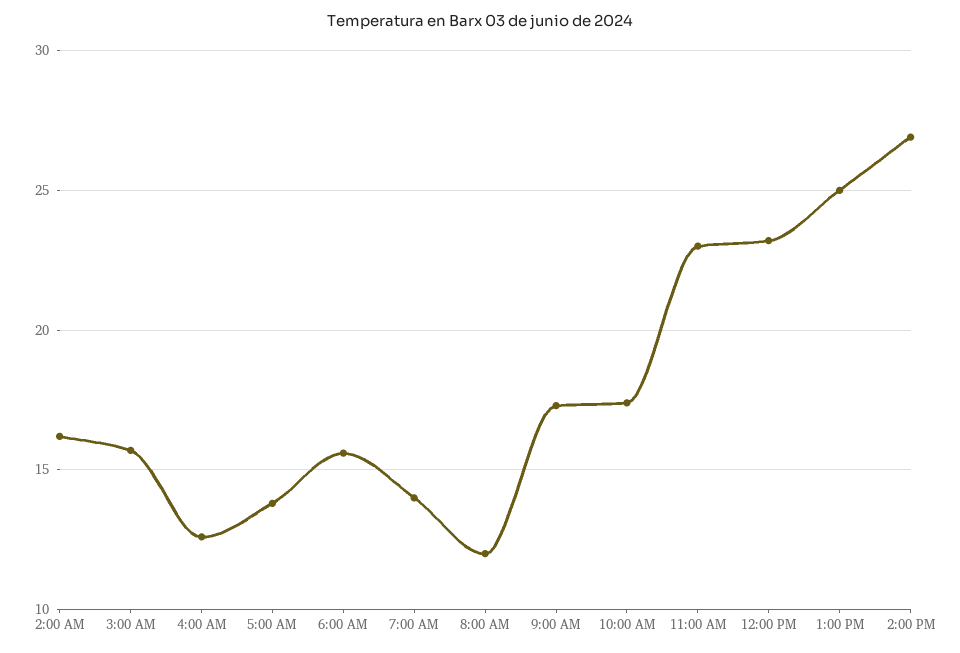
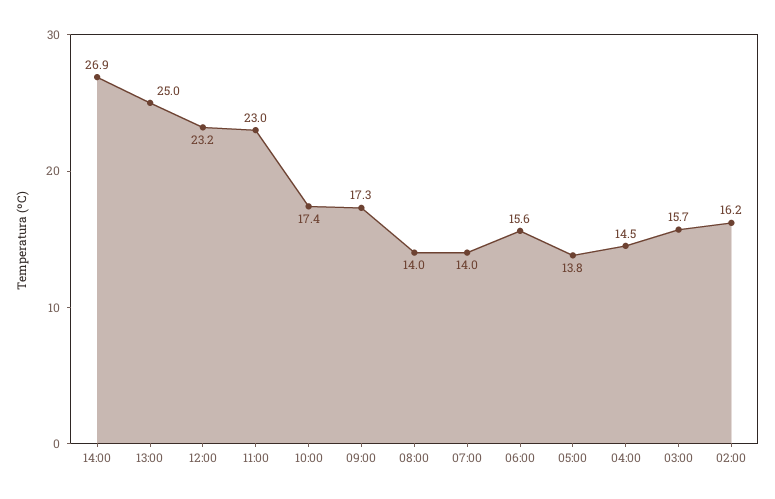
4:00 AM: 12.5 -> 14.5
8:00 AM: 12 -> 14

